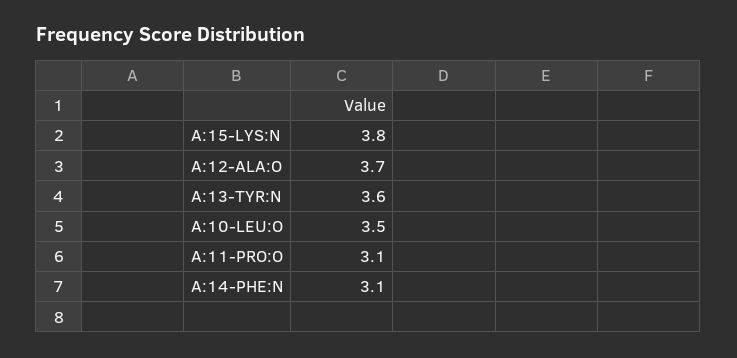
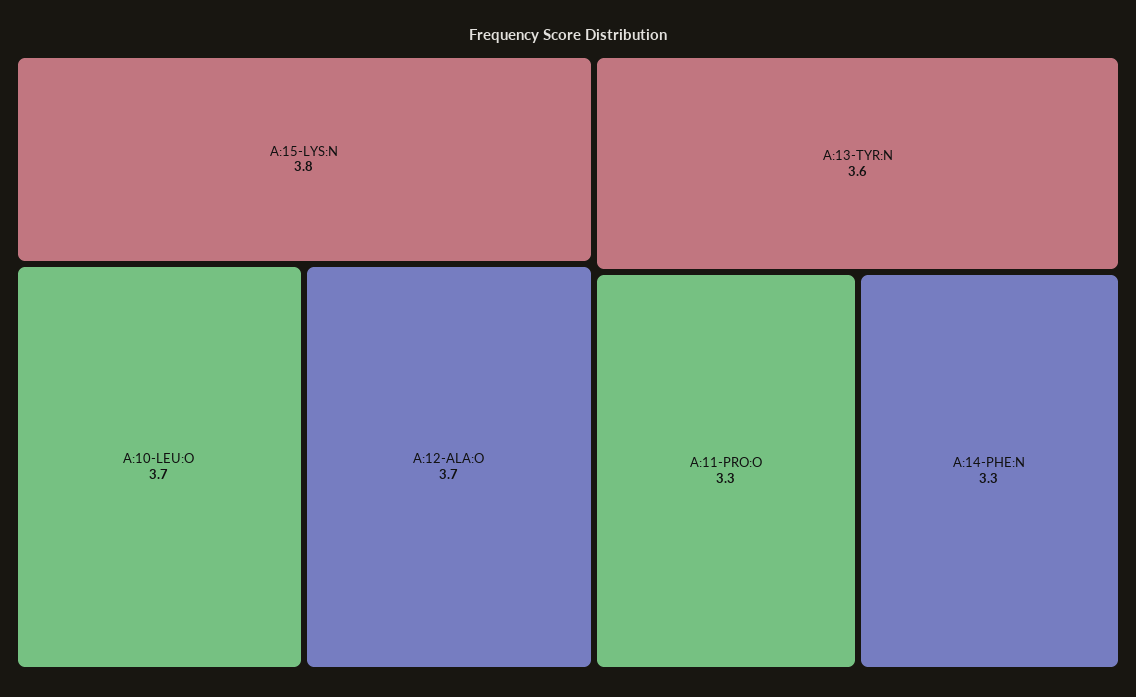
A:10-LEU:O: 3.5 -> 3.7
A:11-PRO:O: 3.1 -> 3.3
A:14-PHE:N: 3.1 -> 3.3

